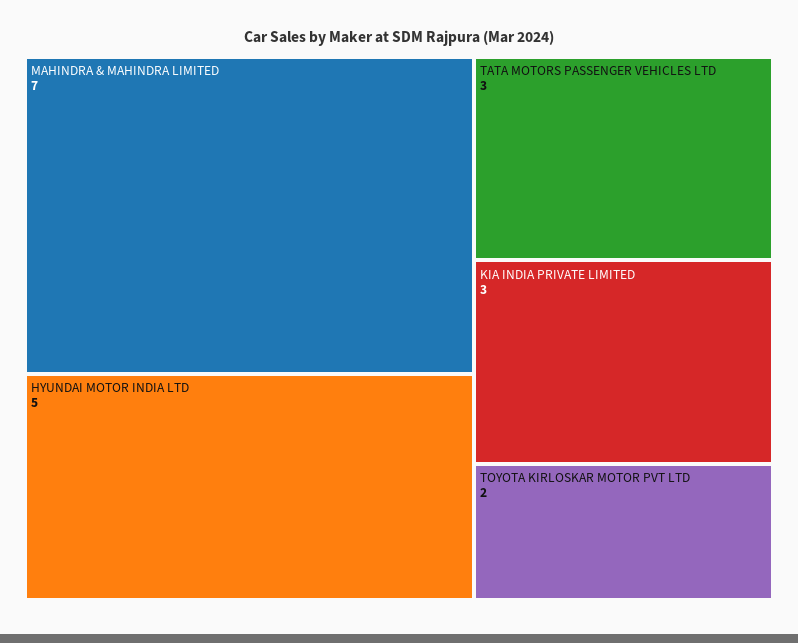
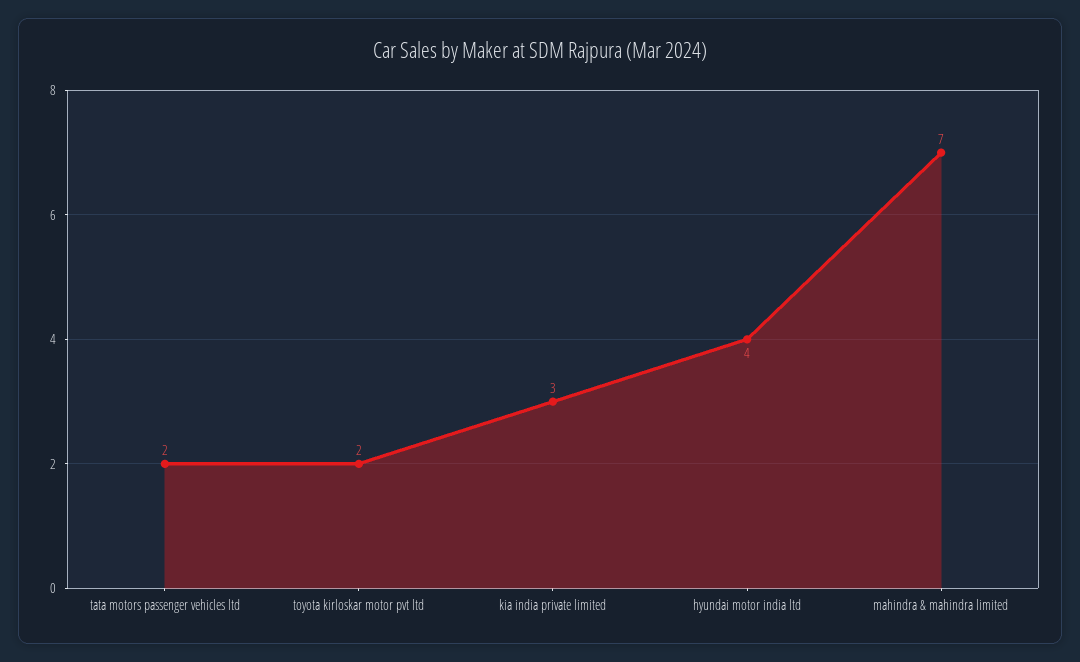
HYUNDAI MOTOR INDIA LTD: 5 -> 4
TATA MOTORS PASSENGER VEHICLES LTD: 3 -> 2

